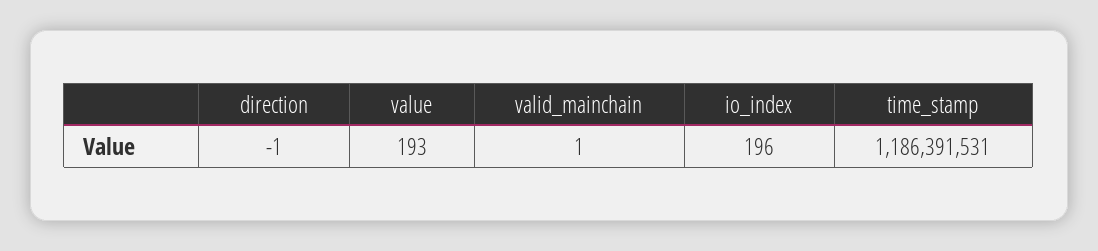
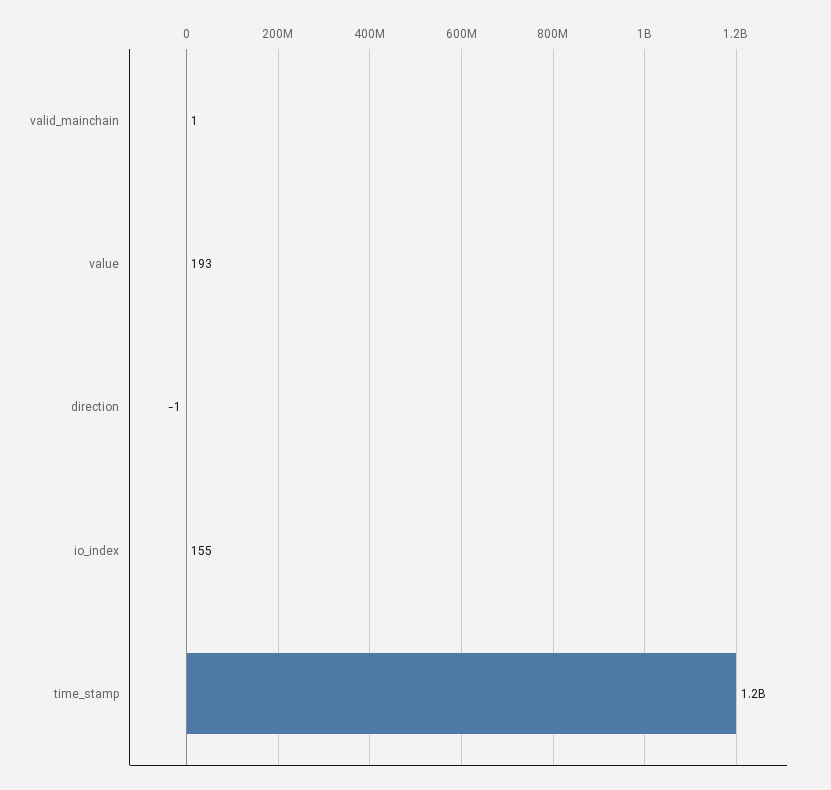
io_index: 196 -> 155

